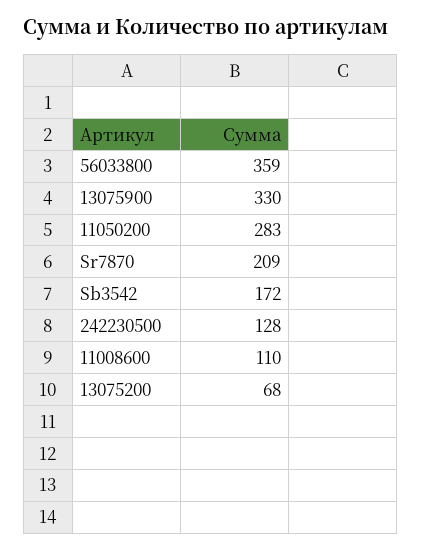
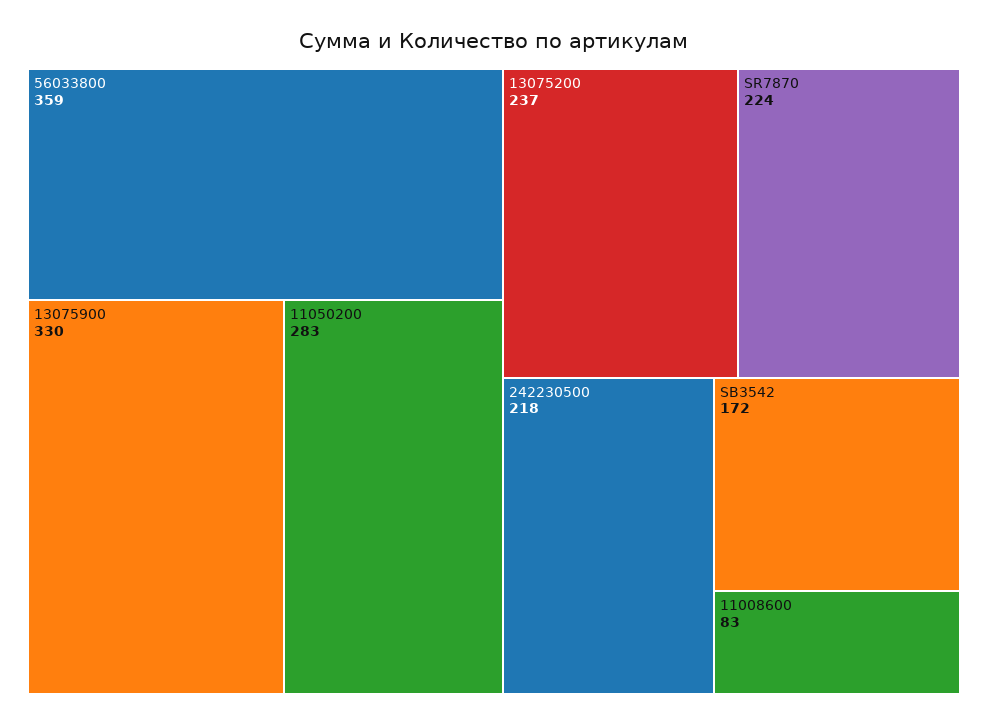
Sr7870: 209 -> 224
242230500: 128 -> 218
11008600: 110 -> 83
13075200: 68 -> 237

